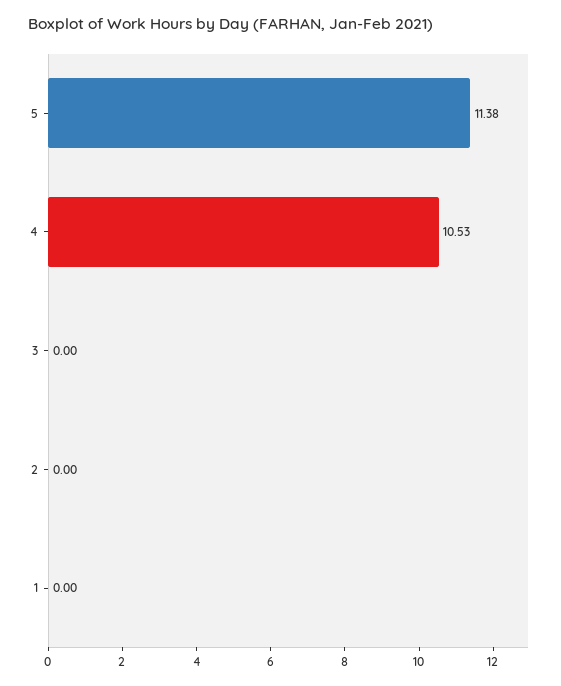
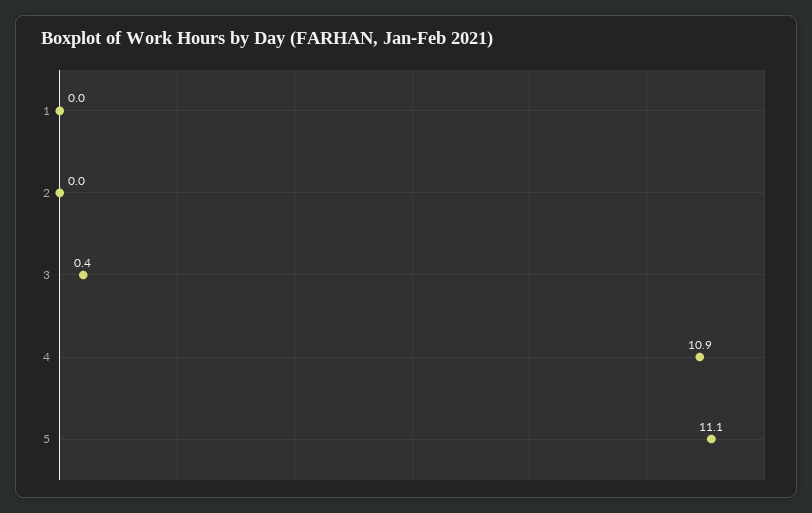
5: 11.38 -> 11.1
4: 10.53 -> 10.9
3: 0 -> 0.4

